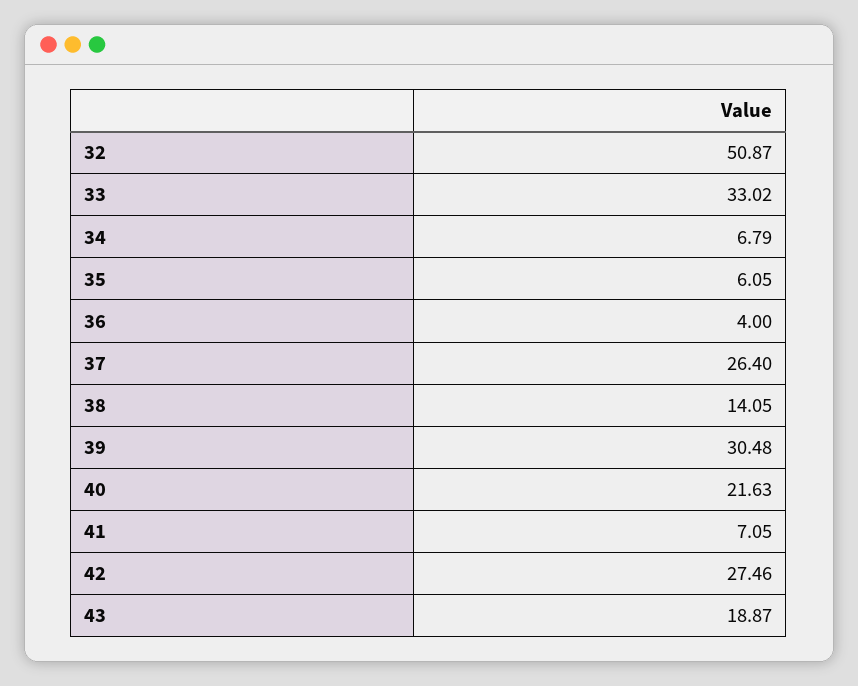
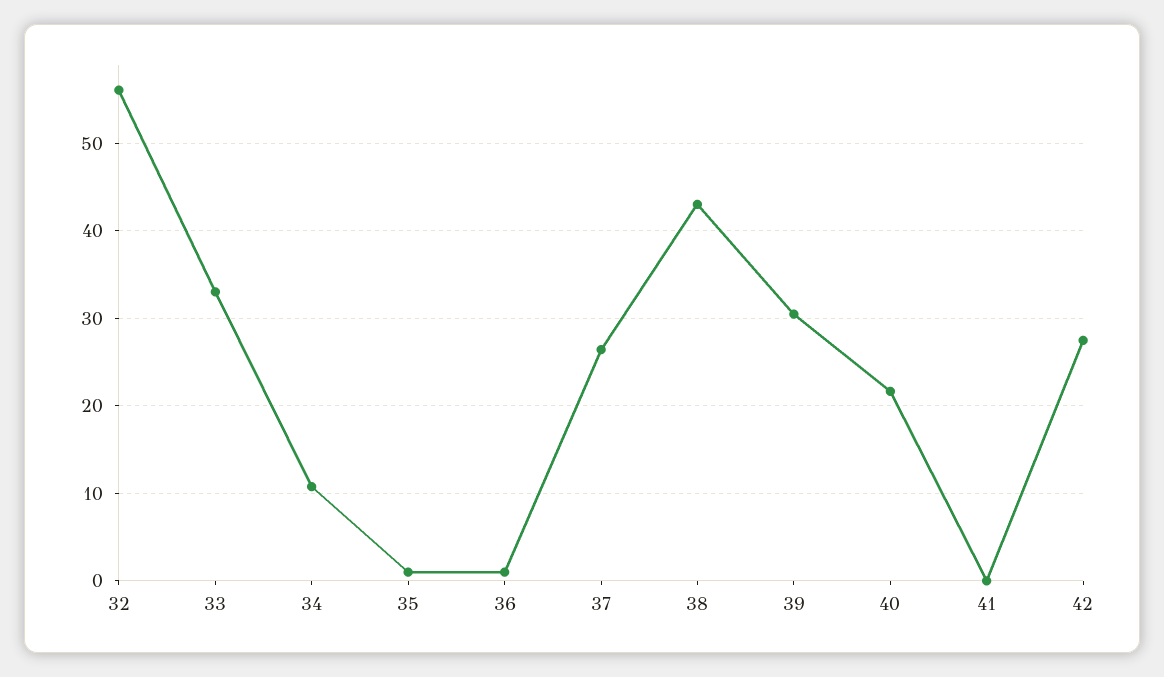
32: 50.87 -> 56
34: 6.79 -> 11
35: 6.05 -> 1
36: 4 -> 1
38: 14.05 -> 43
41: 7.05 -> 0
43: 18.87 -> none

